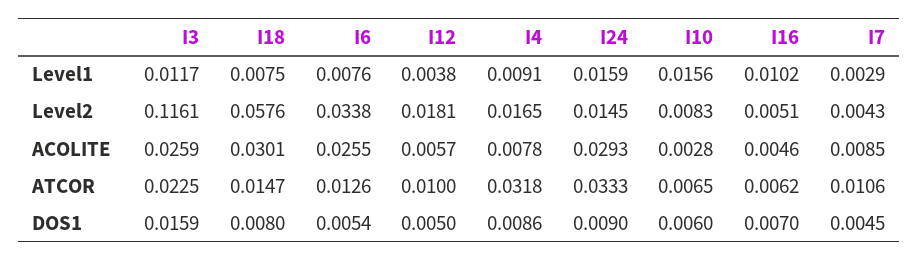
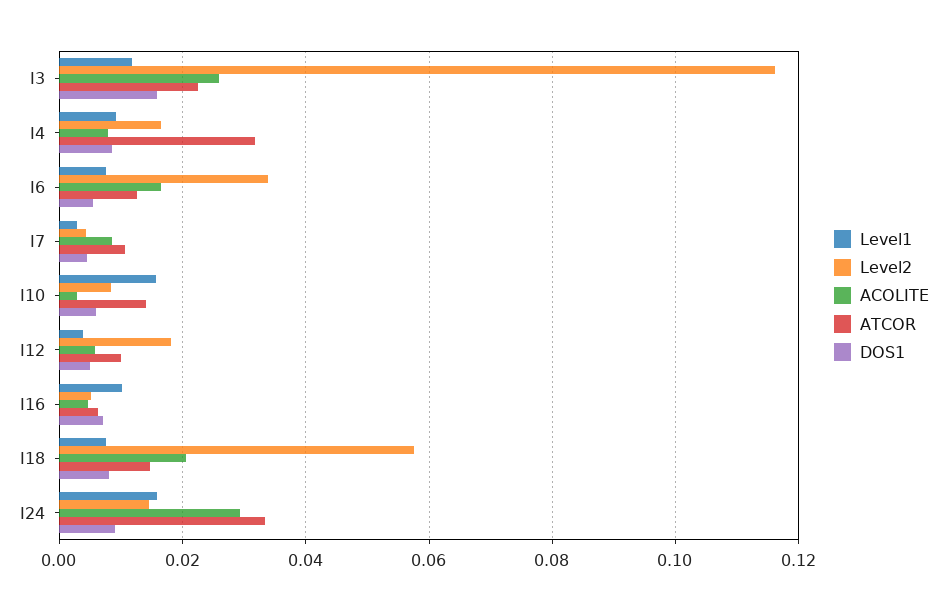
ACOLITE, I18: 0.0301 -> 0.02
ACOLITE, I6: 0.0255 -> 0.016
ATCOR, I10: 0.0065 -> 0.014

